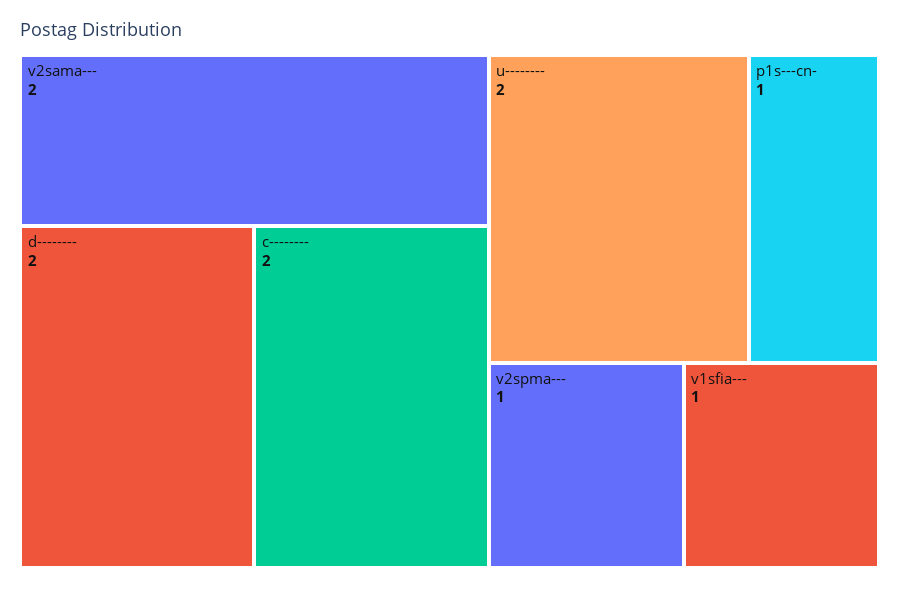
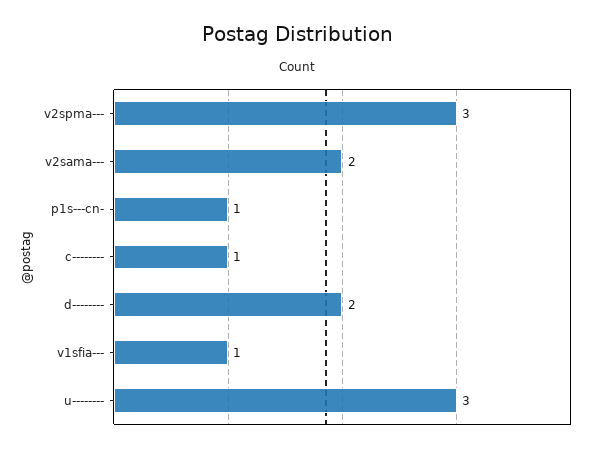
c--------: 2 -> 1
u--------: 2 -> 3
v2spma---: 1 -> 3

